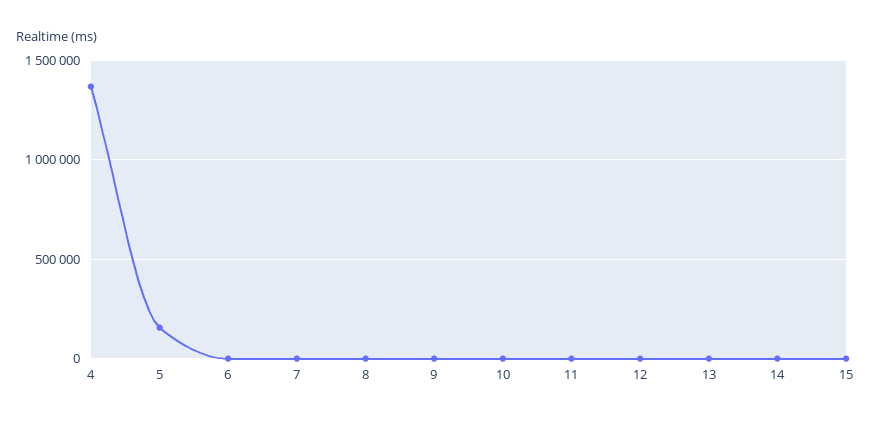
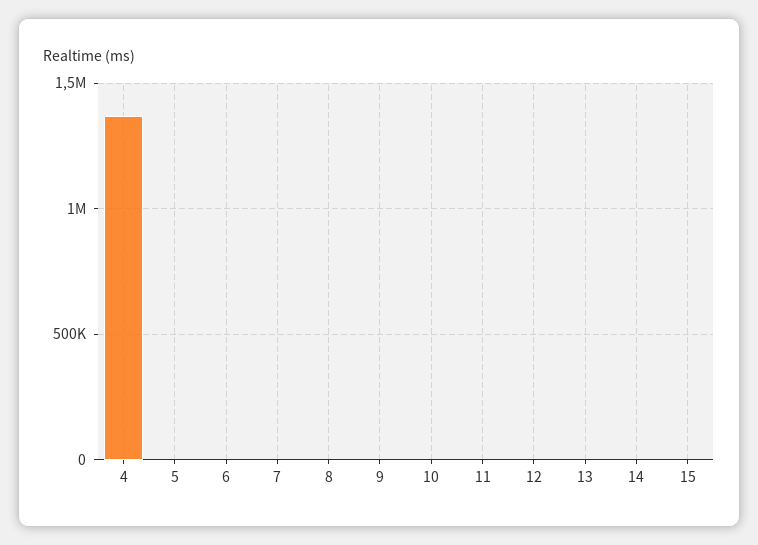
5: 150000 -> 0

